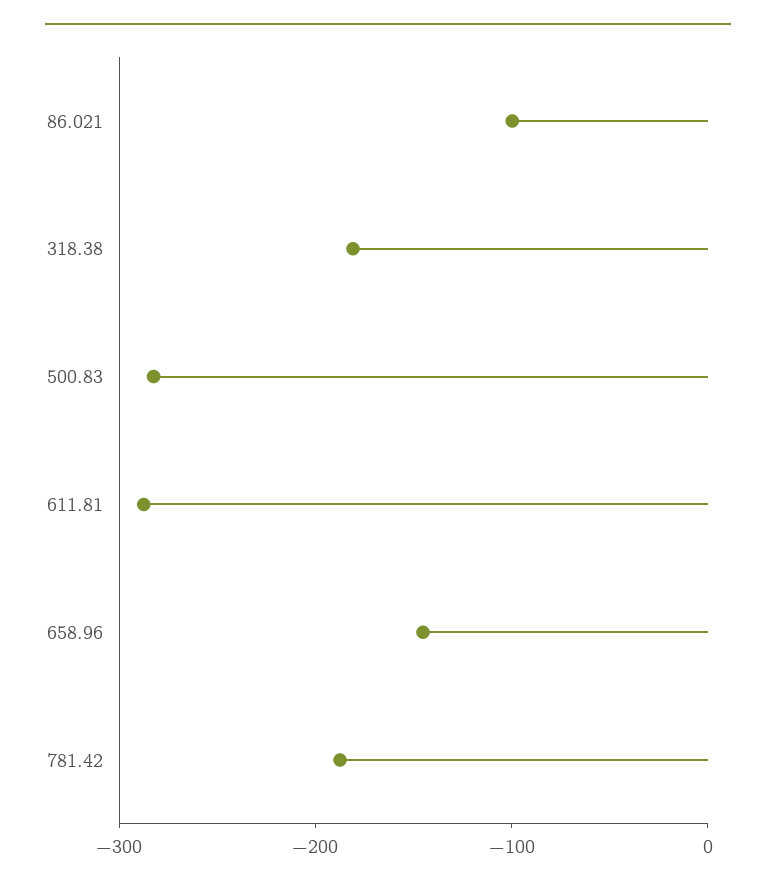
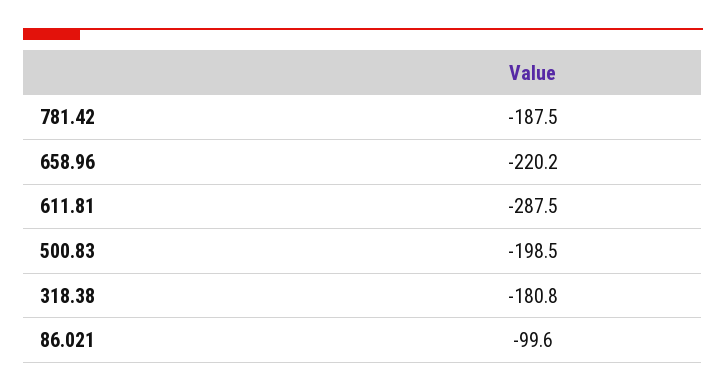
500.83: -280 -> -198.5
658.96: -140 -> -220.2

